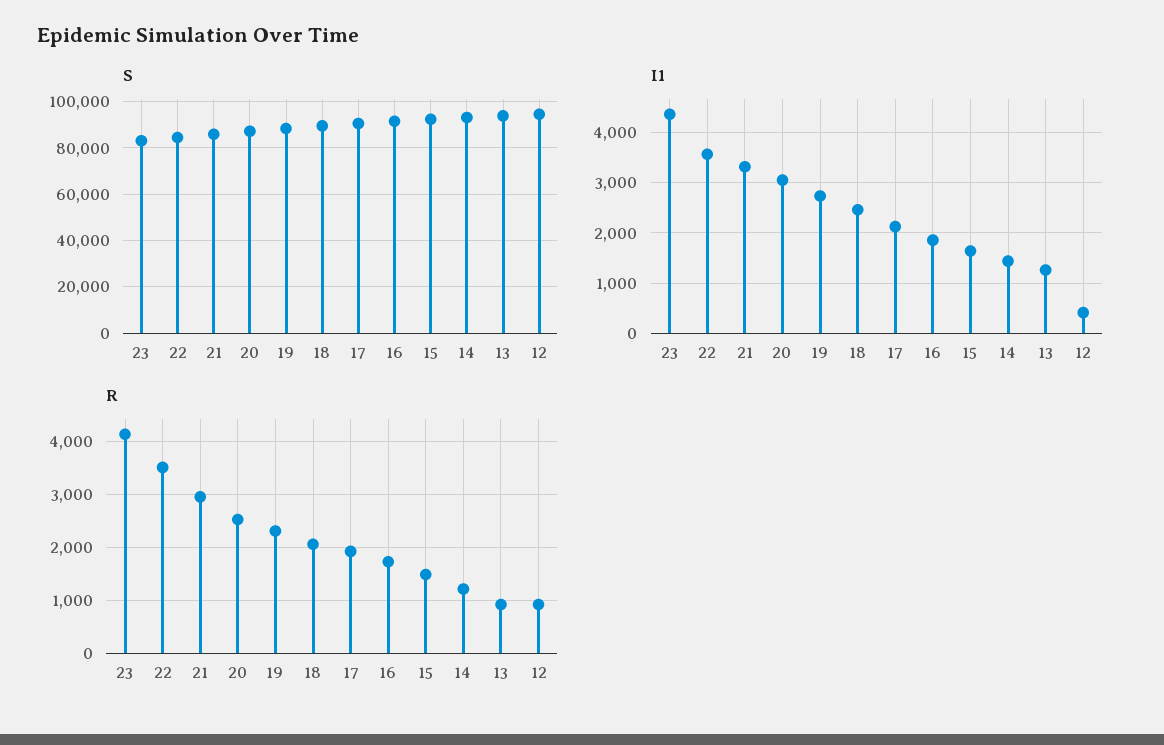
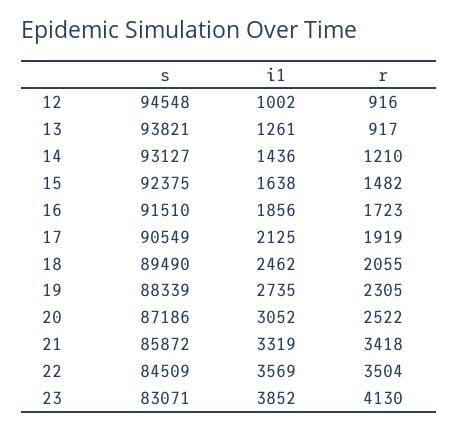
I1, 23: 4400 -> 3852
I1, 12: 400 -> 1002
R, 21: 3000 -> 3418

